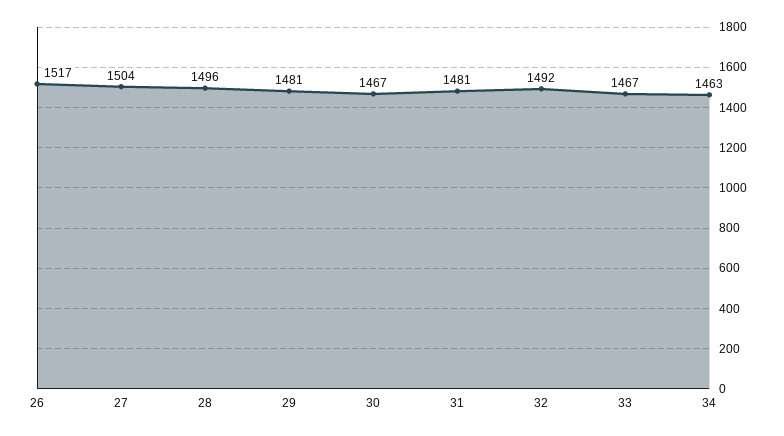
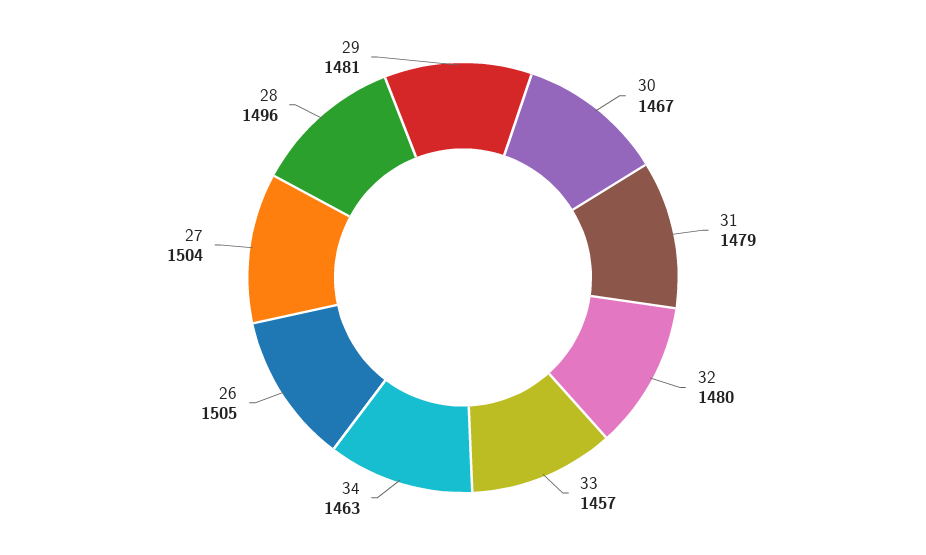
26: 1517 -> 1505
31: 1481 -> 1479
32: 1492 -> 1480
33: 1467 -> 1457

